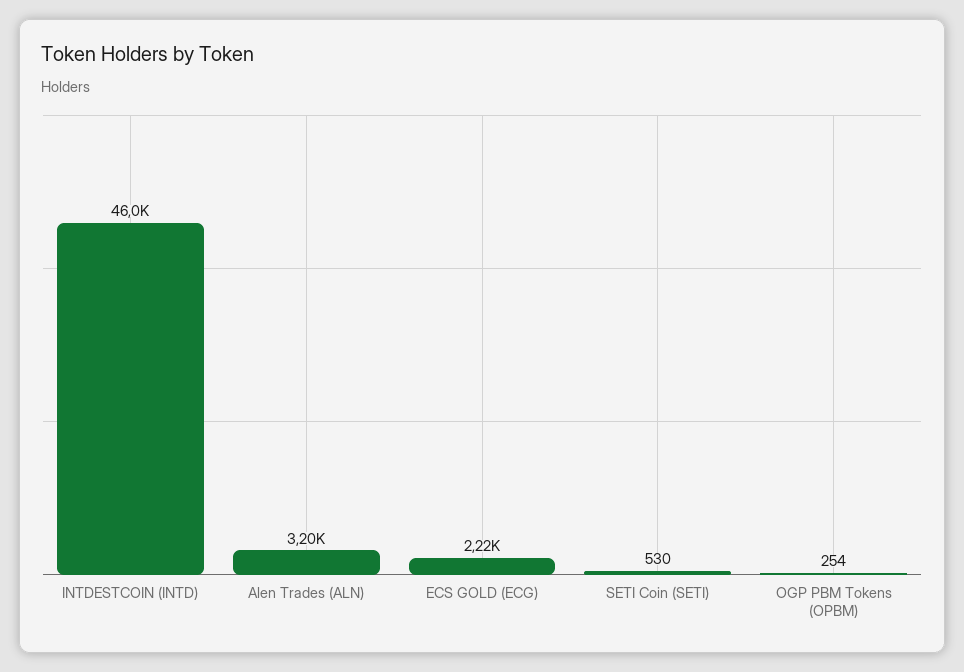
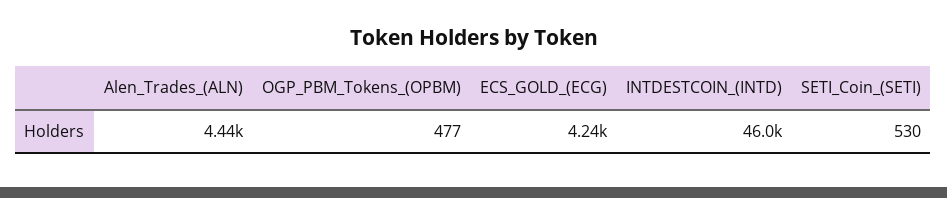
Alen Trades (ALN): 3200 -> 4440
ECS GOLD (ECG): 2220 -> 4240
OGP PBM Tokens (OPBM): 254 -> 477

